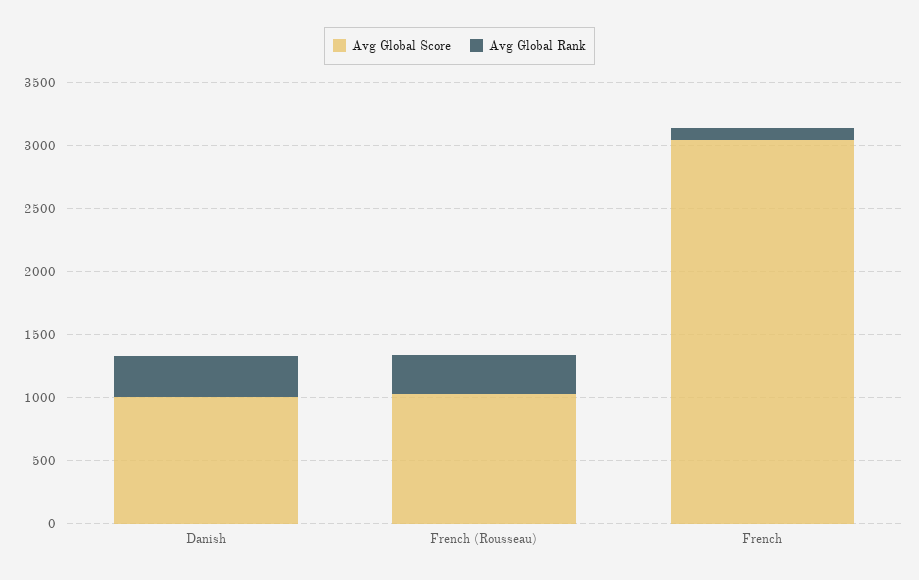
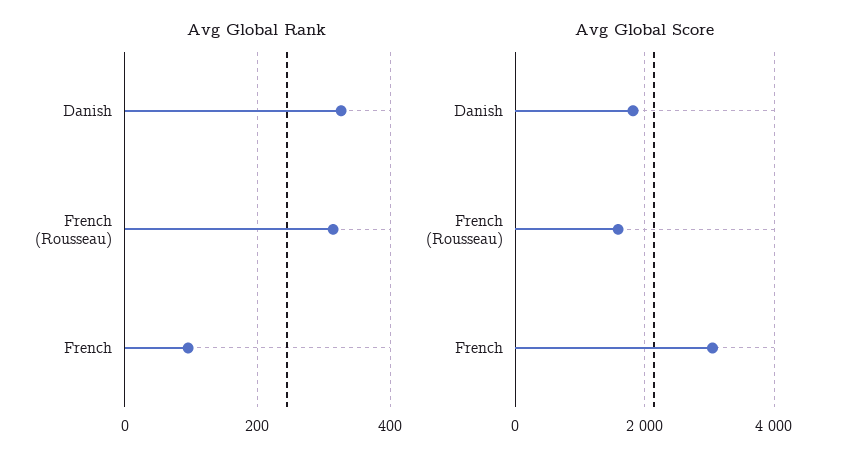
Avg Global Score, Danish: 1000 -> 1800
Avg Global Score, French (Rousseau): 1000 -> 1600

